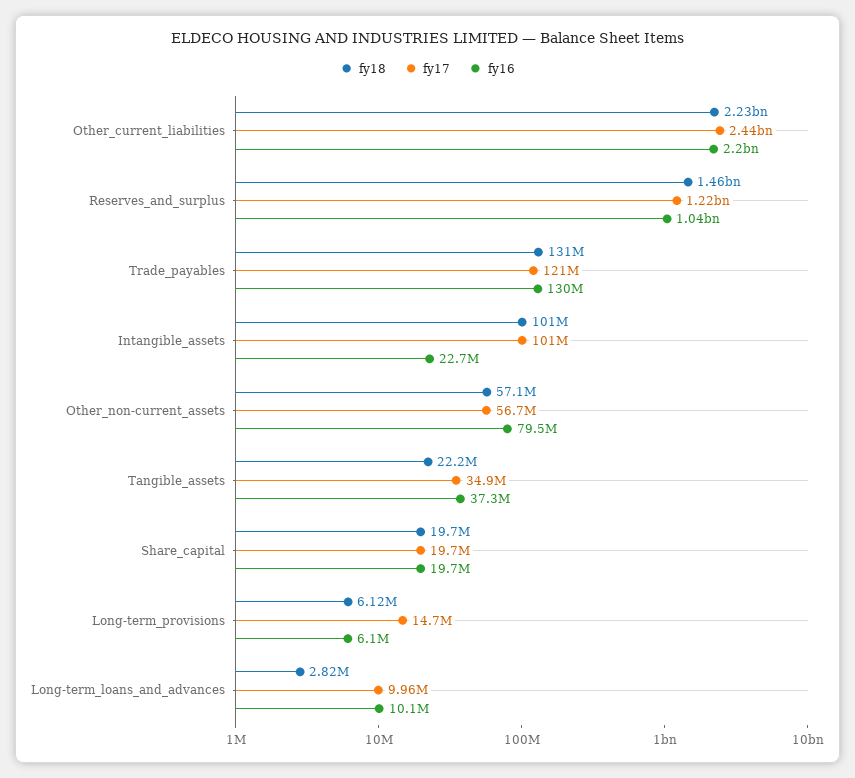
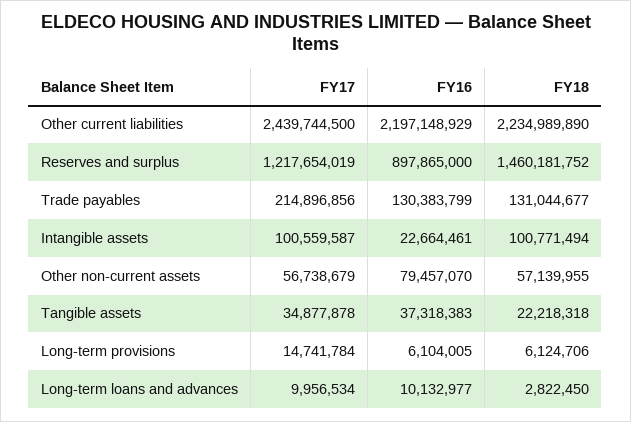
fy16, Reserves_and_surplus: 1040000000 -> 897865000
fy17, Trade_payables: 121000000 -> 214896856
fy18, Share_capital: 19700000 -> none
fy17, Share_capital: 19700000 -> none
fy16, Share_capital: 19700000 -> none

